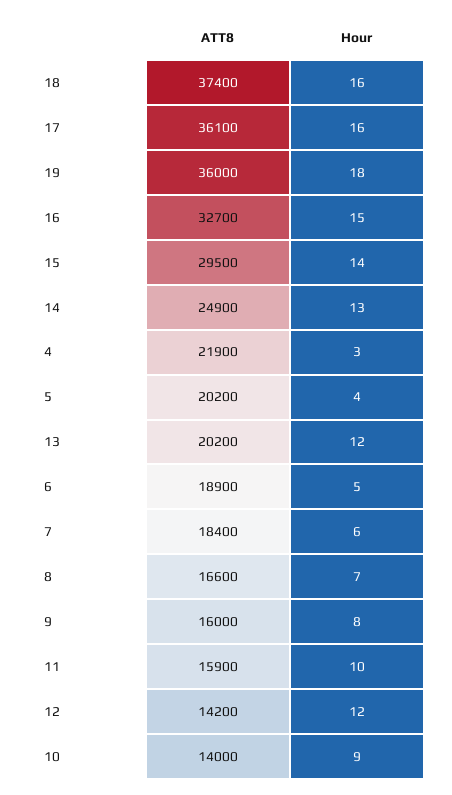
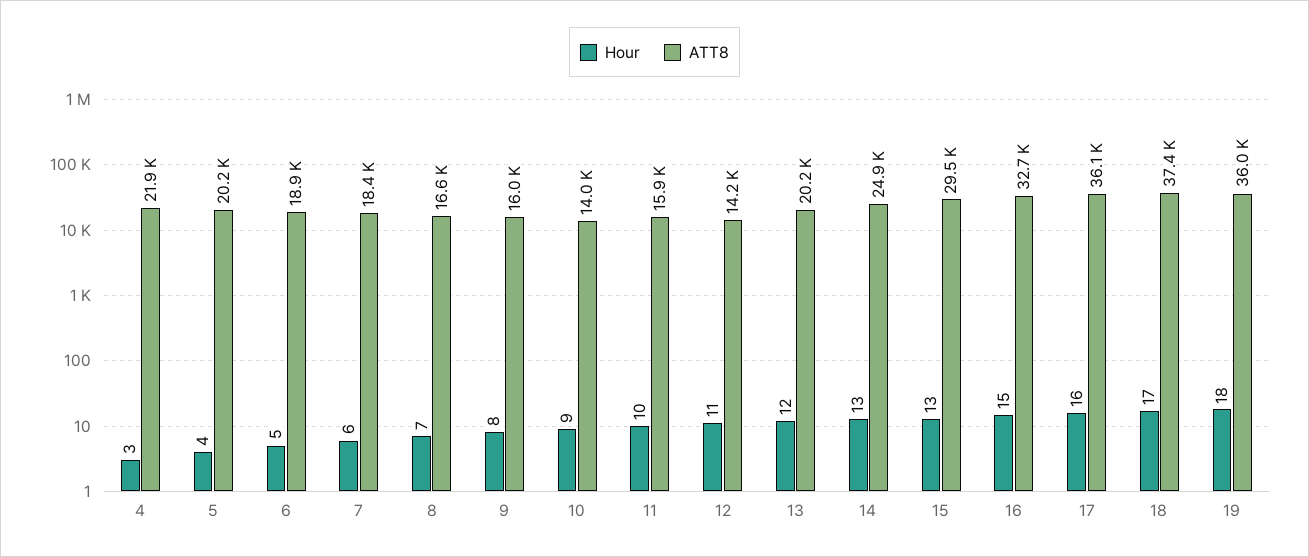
Hour, 18: 16 -> 17
Hour, 15: 14 -> 13
Hour, 12: 12 -> 11

